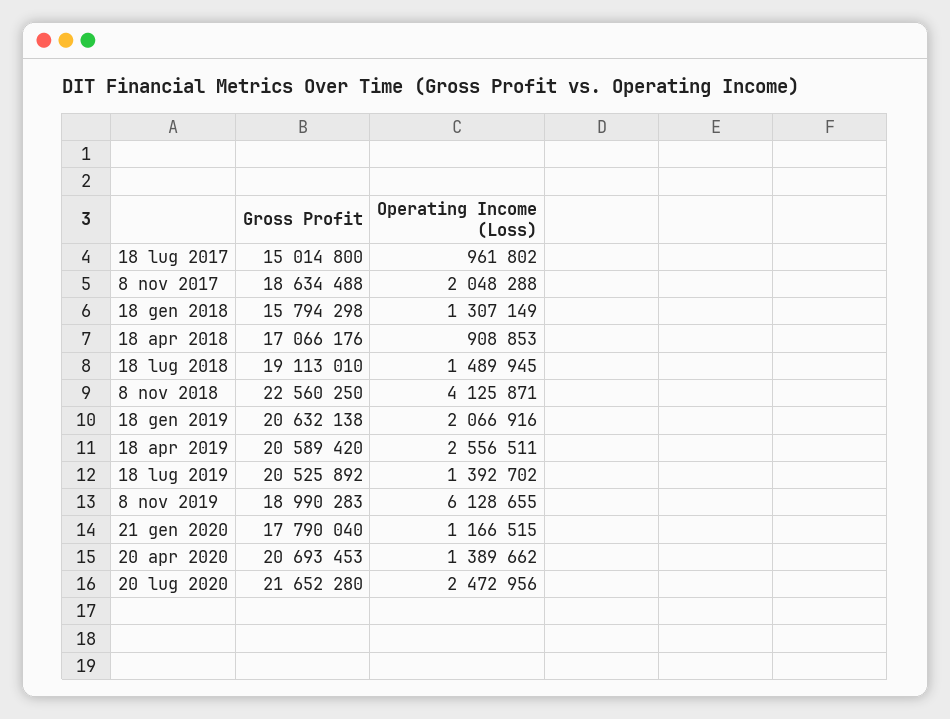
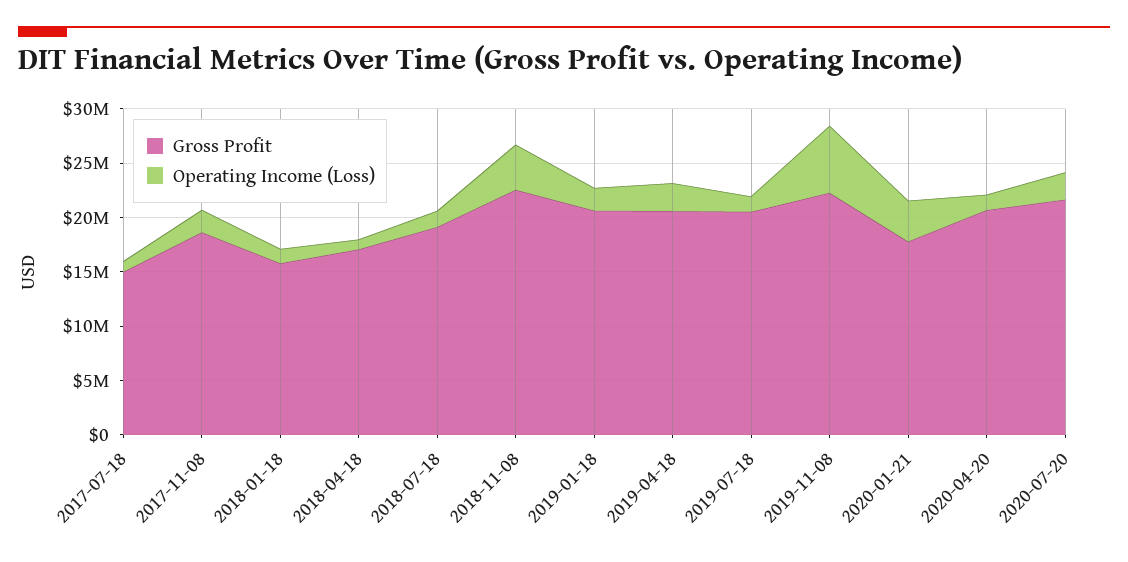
Gross Profit, 8 nov 2019: 18990283 -> 22000000
Operating Income (Loss), 21 gen 2020: 1166515 -> 4000000

